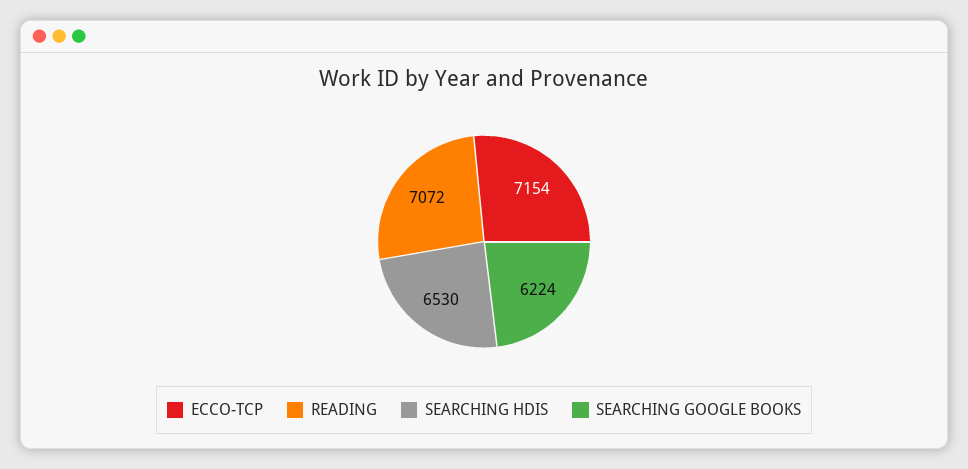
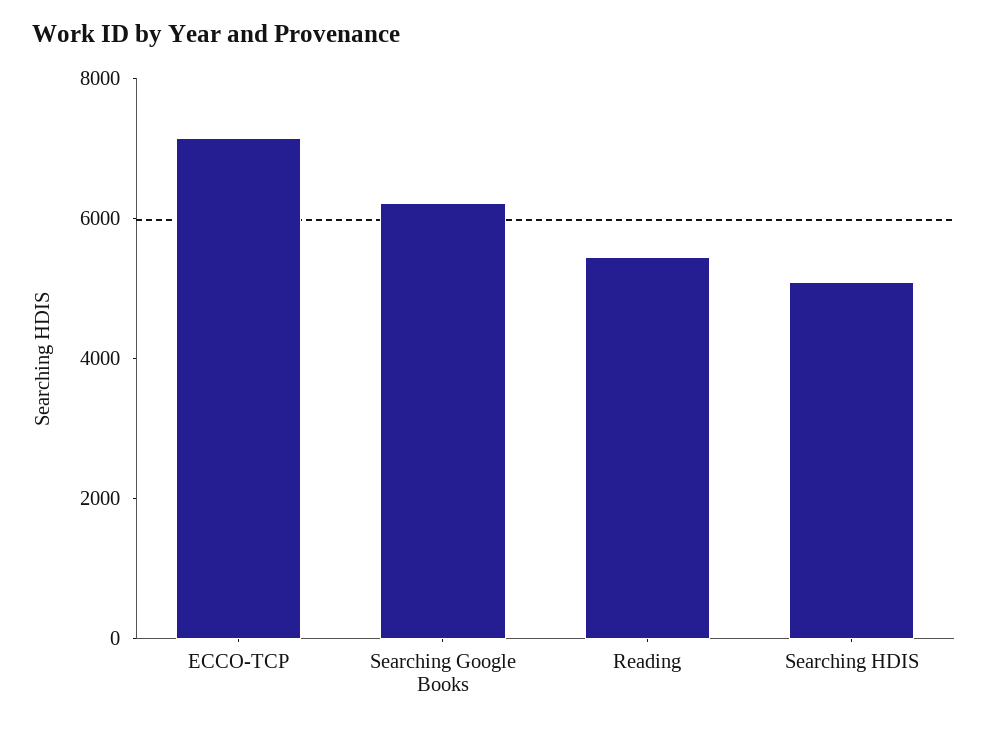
READING: 7072 -> 5500
SEARCHING HDIS: 6530 -> 5000

